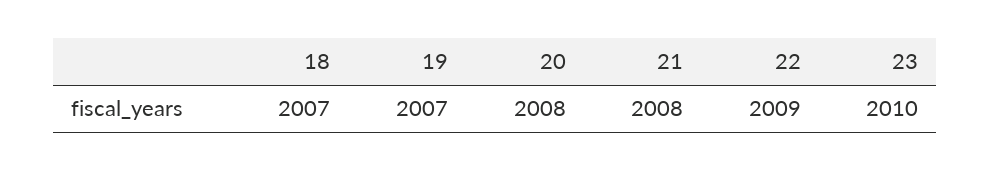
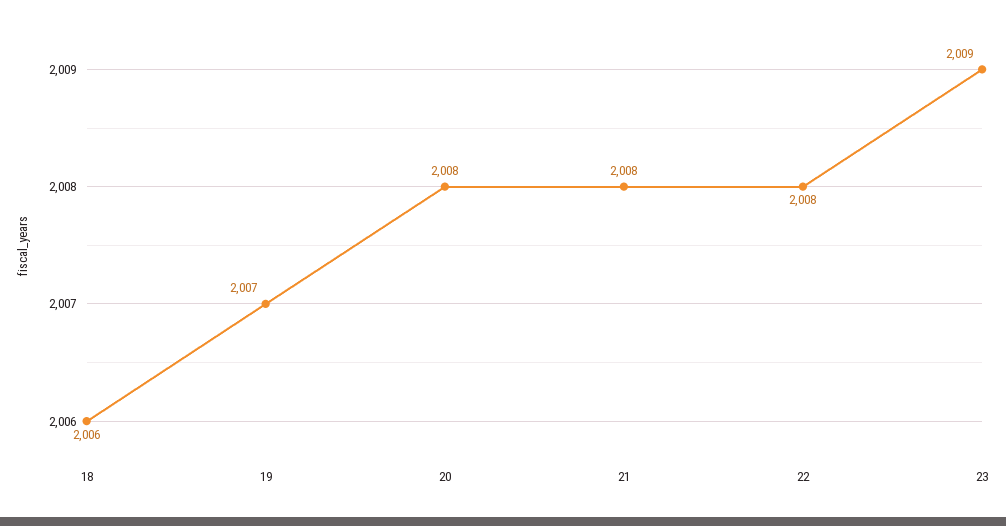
18: 2007 -> 2006
22: 2009 -> 2008
23: 2010 -> 2009

